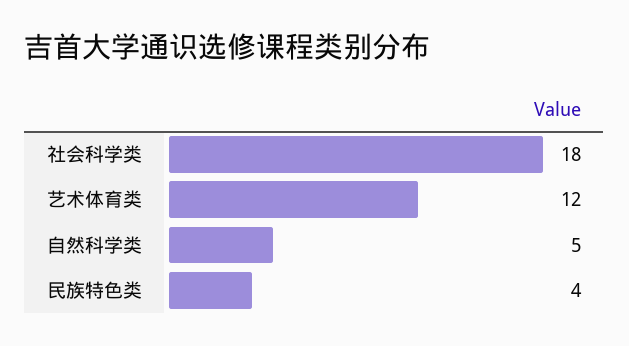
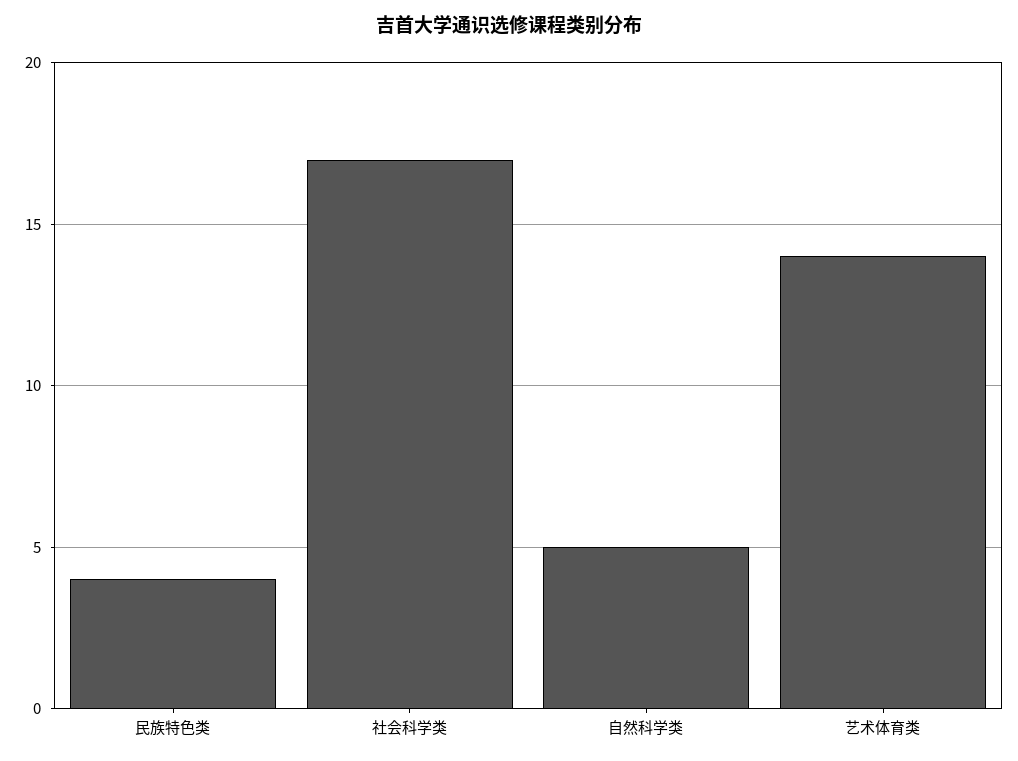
社会科学类: 18 -> 17
艺术体育类: 12 -> 14

